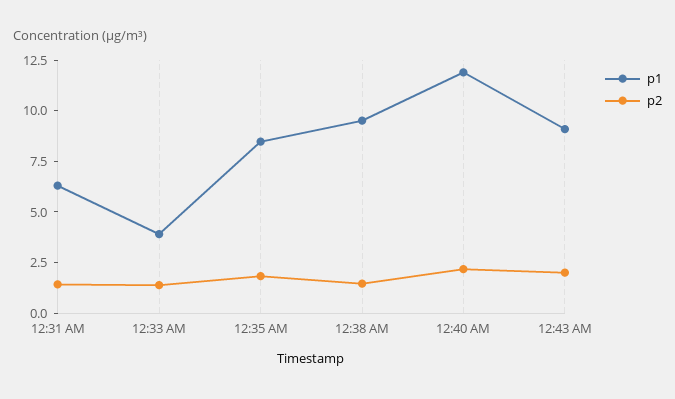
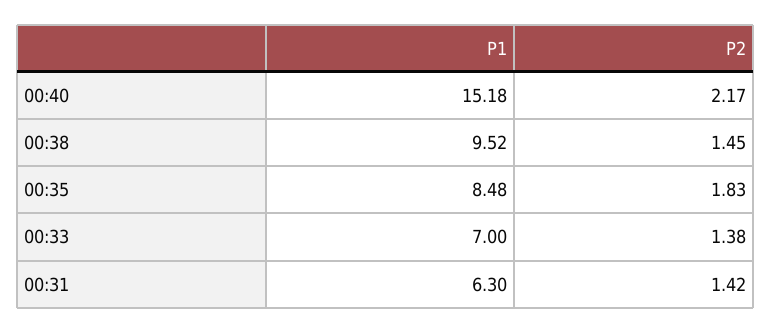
p1, 12:33 AM: 4 -> 7
p1, 12:40 AM: 12 -> 15.18
p1, 12:43 AM: 9 -> none
p2, 12:43 AM: 2 -> none

